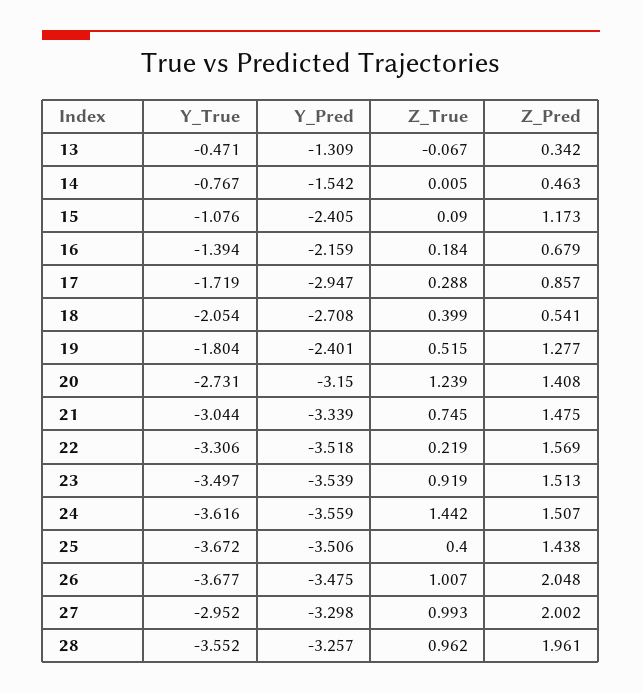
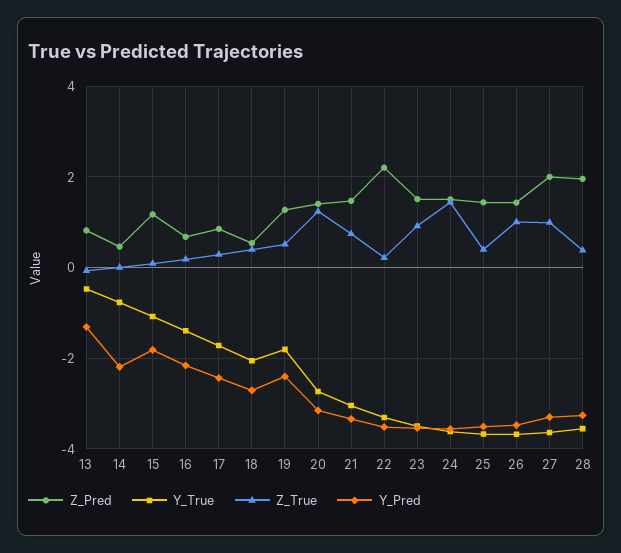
Z_Pred, 13: 0.342 -> 0.8
Y_Pred, 14: -1.542 -> -2.2
Y_Pred, 15: -2.405 -> -1.8
Y_Pred, 17: -2.947 -> -2.4
Z_Pred, 22: 1.569 -> 2.2
Z_Pred, 26: 2.048 -> 1.4
Y_True, 27: -2.952 -> -3.6
Z_True, 28: 0.962 -> 0.4

